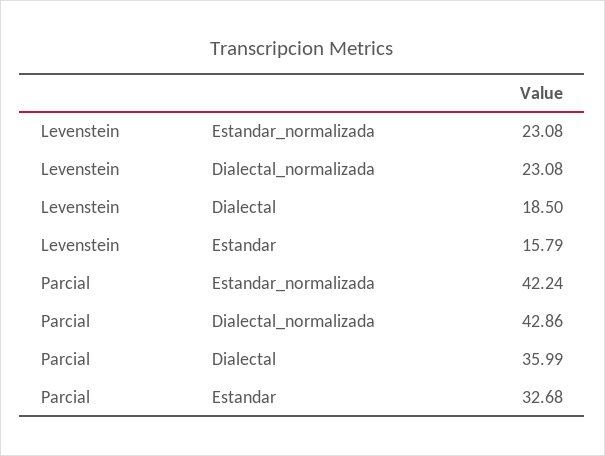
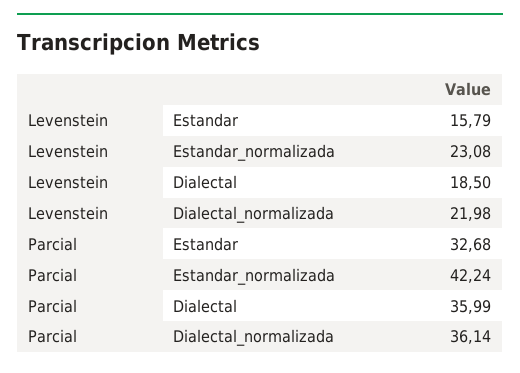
Levenstein, Dialectal_normalizada: 23.08 -> 21.98
Parcial, Dialectal_normalizada: 42.86 -> 36.14

